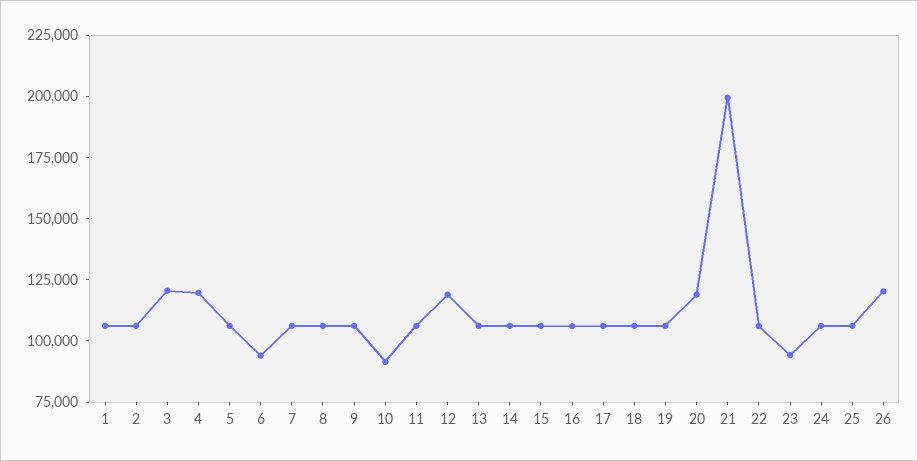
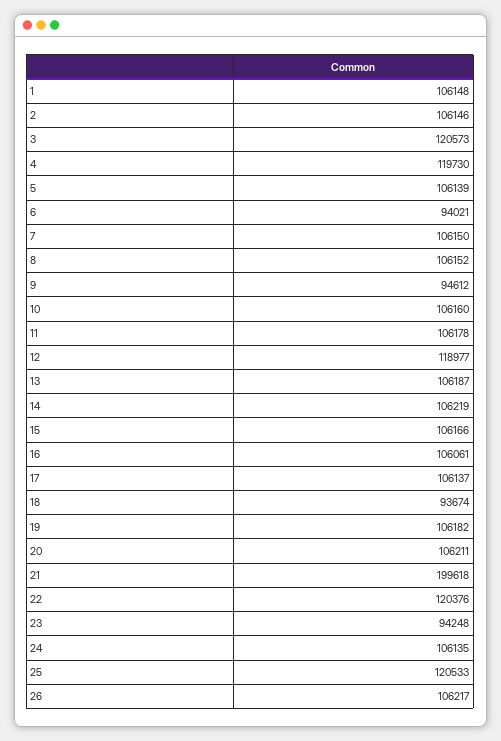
9: 105000 -> 94612
10: 90000 -> 106160
18: 105000 -> 93674
20: 120000 -> 106211
22: 105000 -> 120376
25: 105000 -> 120533
26: 120000 -> 106217

